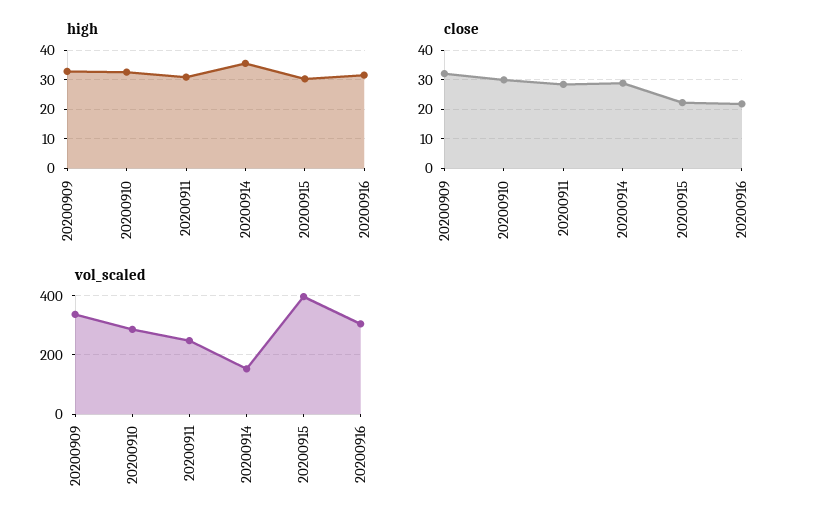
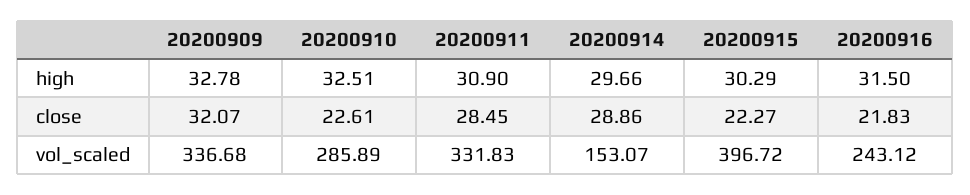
high, 20200914: 35 -> 29.66
close, 20200910: 30 -> 22.61
vol_scaled, 20200911: 250 -> 331.83
vol_scaled, 20200916: 300 -> 243.12

